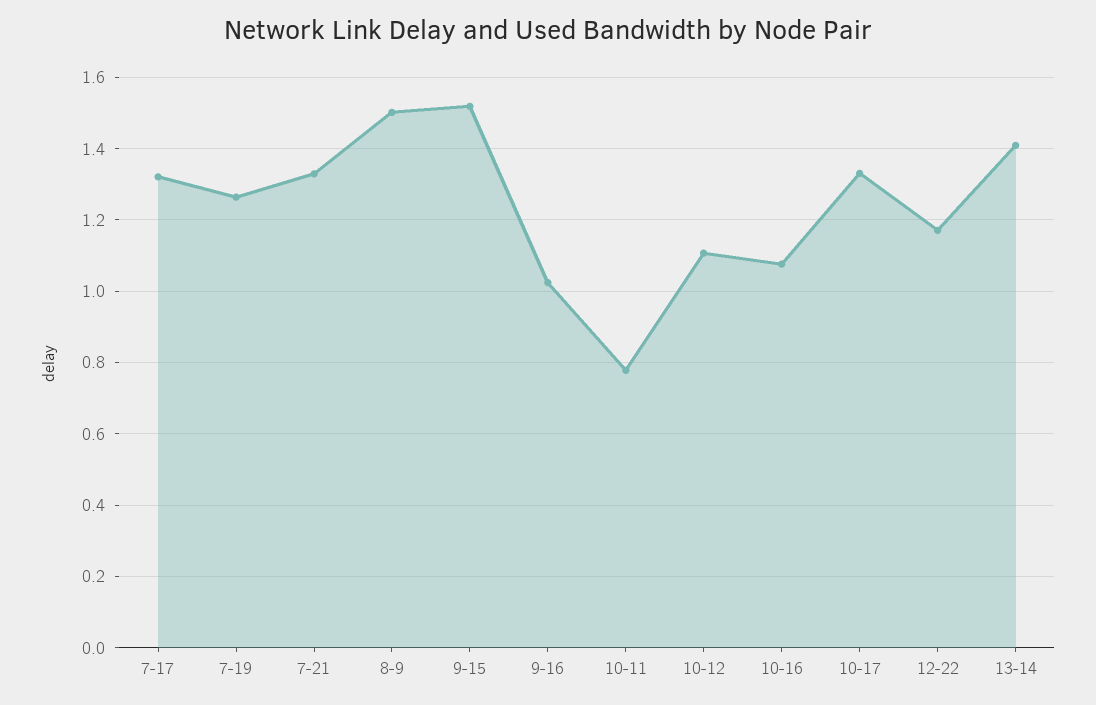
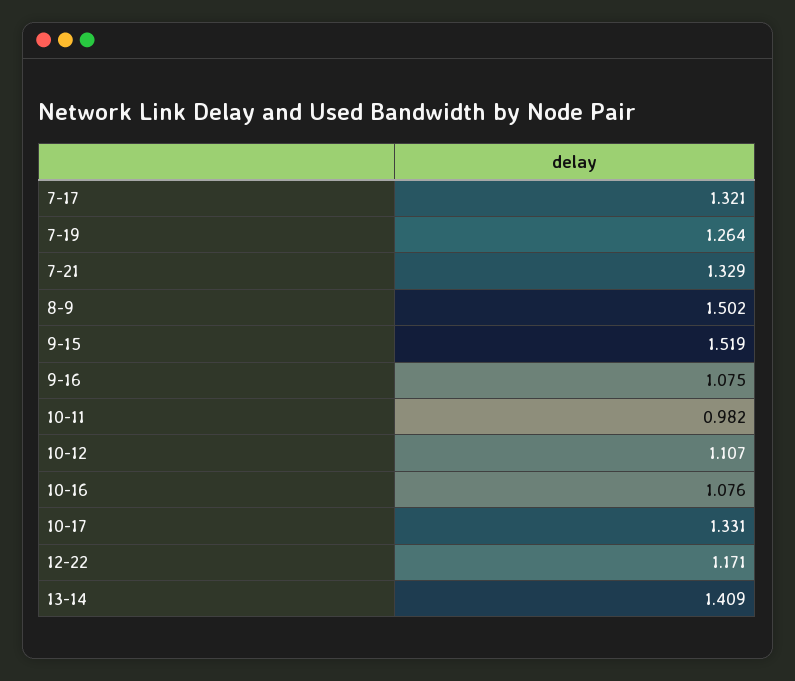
9-16: 1.02 -> 1.075
10-11: 0.78 -> 0.982

